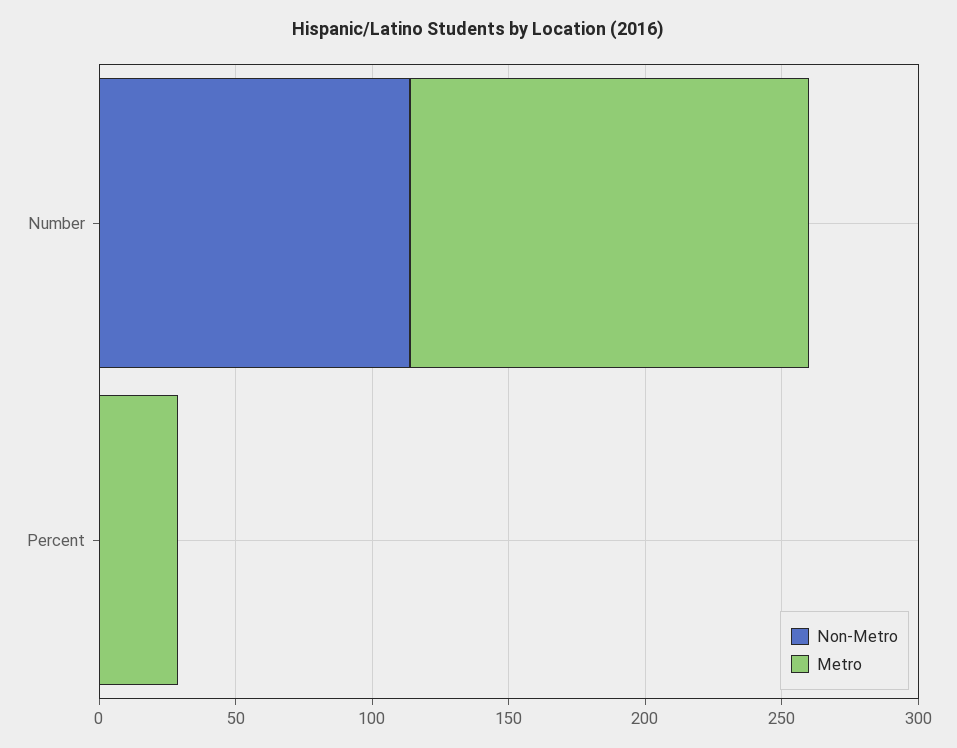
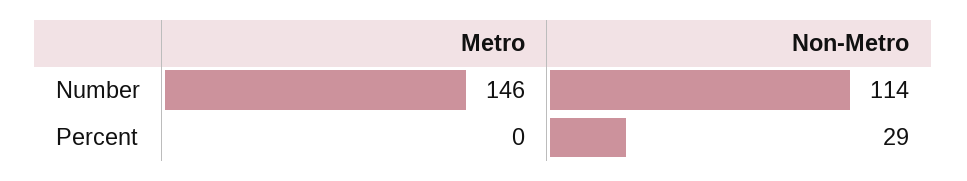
Non-Metro, Percent: 0 -> 29
Metro, Percent: 30 -> 0

